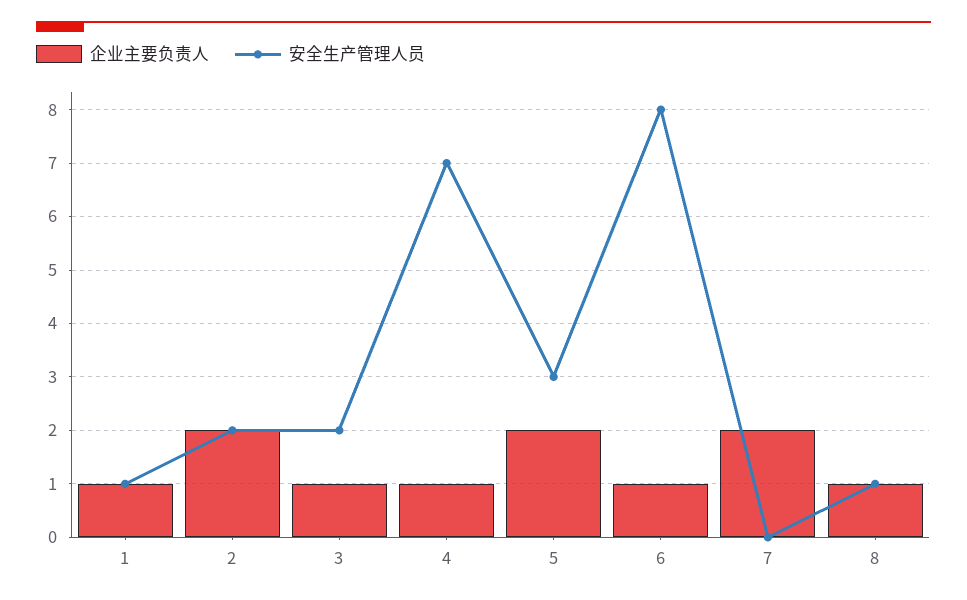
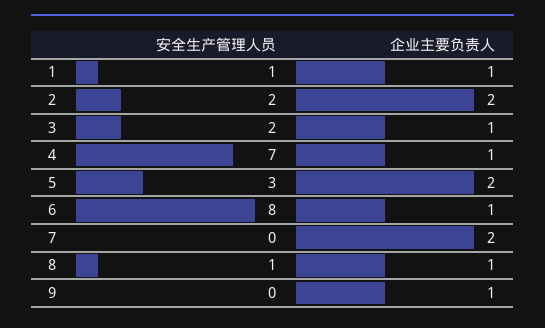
安全生产管理人员, 9: none -> 0
企业主要负责人, 9: none -> 1

